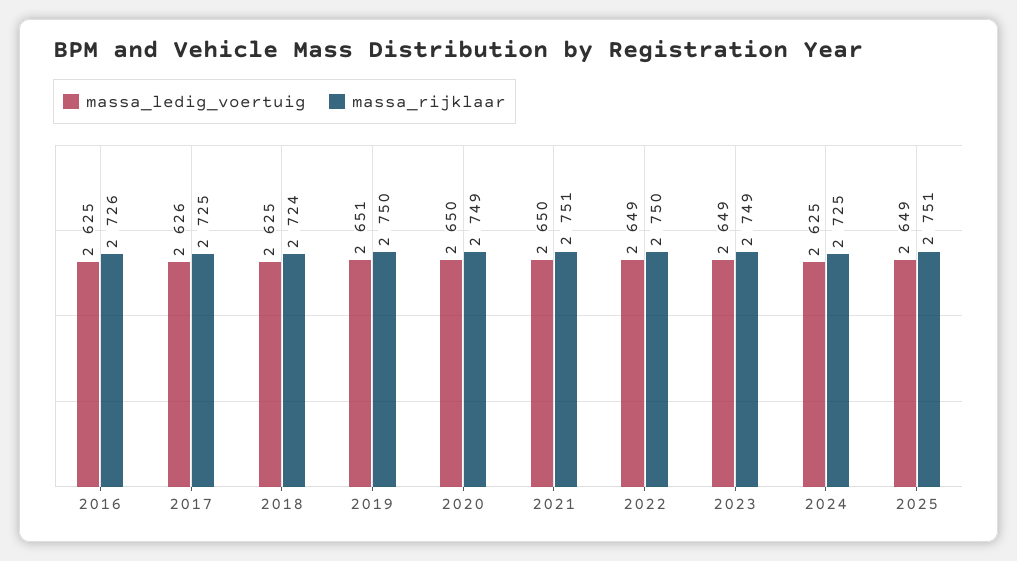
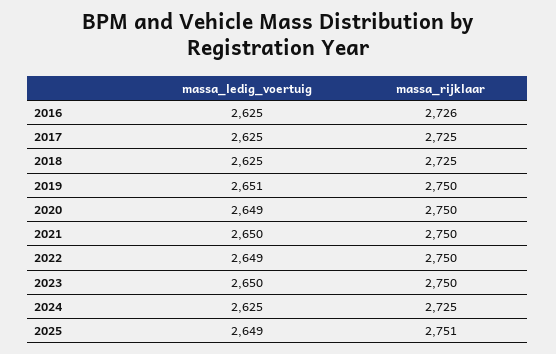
massa_ledig_voertuig, 2017: 2626 -> 2625
massa_rijklaar, 2018: 2724 -> 2725
massa_ledig_voertuig, 2020: 2650 -> 2649
massa_rijklaar, 2020: 2749 -> 2750
massa_rijklaar, 2021: 2751 -> 2750
massa_ledig_voertuig, 2023: 2649 -> 2650
massa_rijklaar, 2023: 2749 -> 2750

